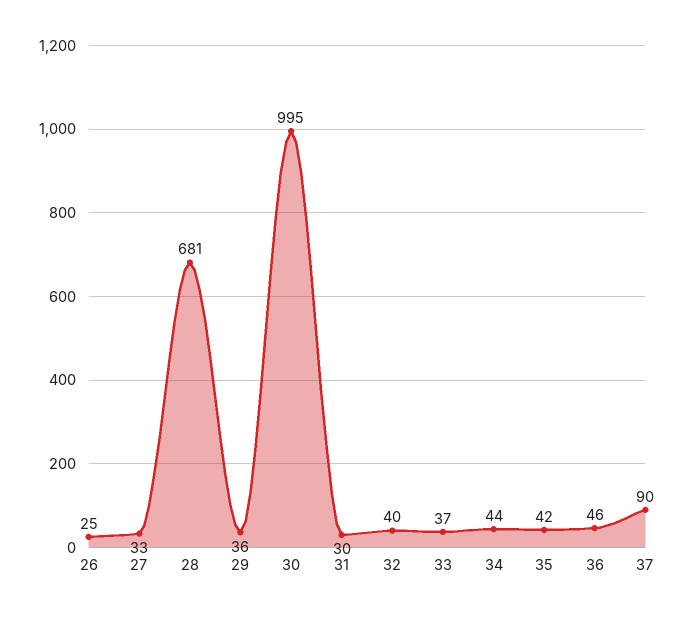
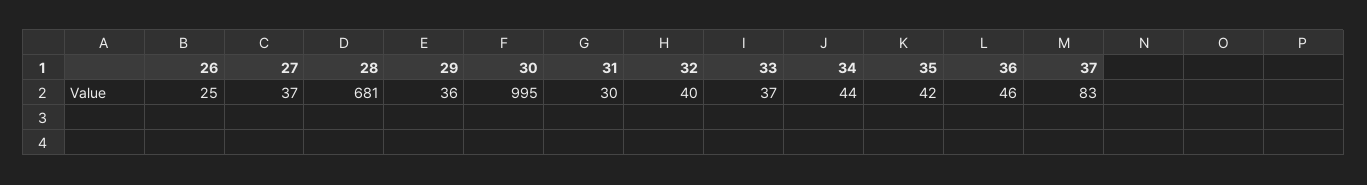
27: 33 -> 37
37: 90 -> 83

